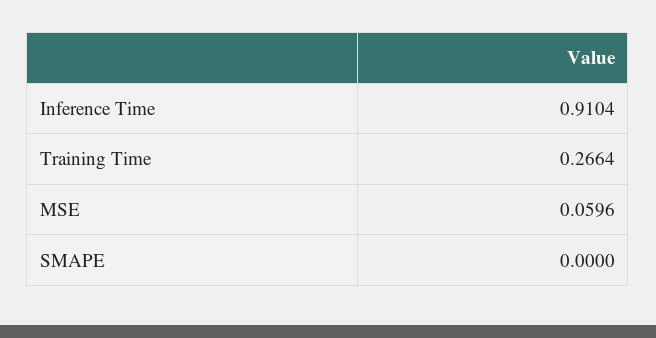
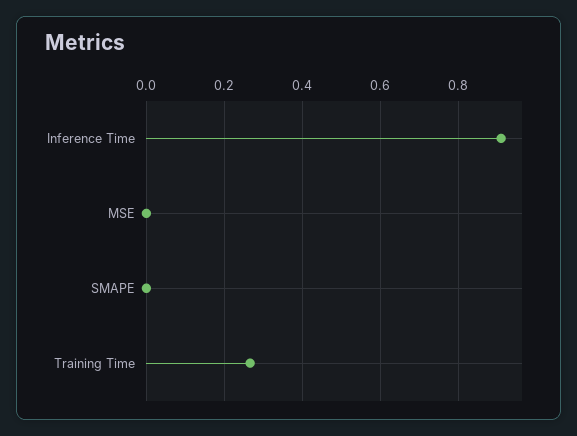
MSE: 0.0596 -> 0

